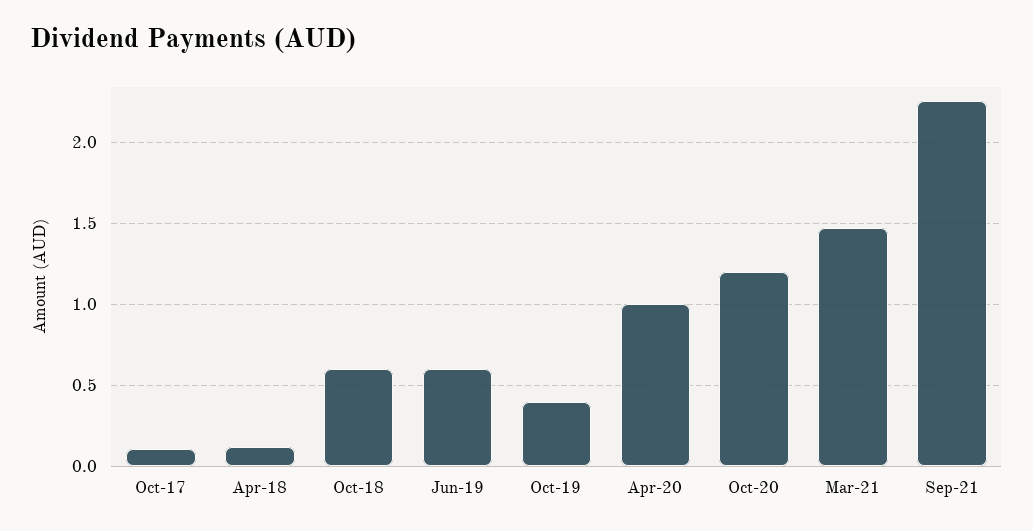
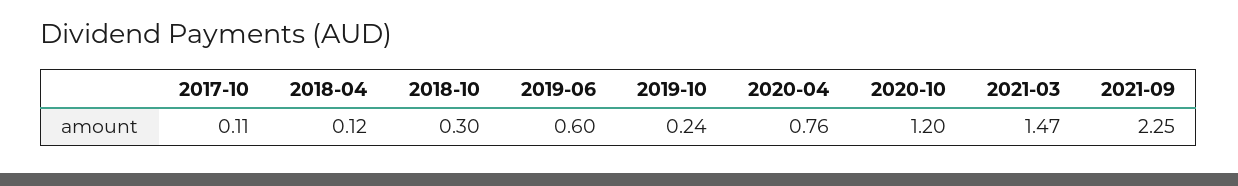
Oct-18: 0.6 -> 0.3
Oct-19: 0.4 -> 0.24
Apr-20: 1 -> 0.76

